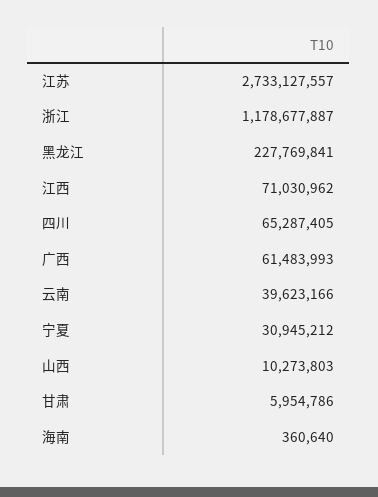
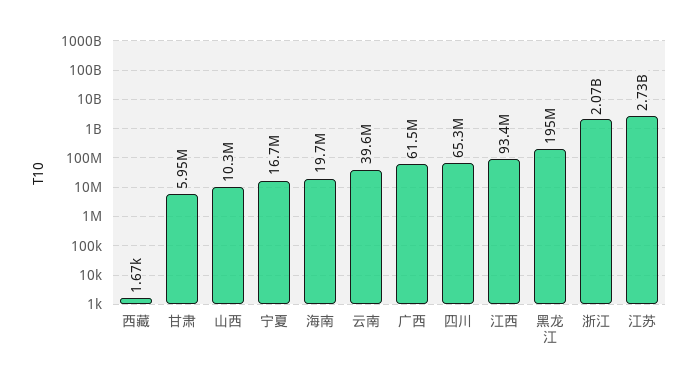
浙江: 1178677887 -> 2070000000
黑龙江: 227769841 -> 195000000
江西: 71030962 -> 93400000
宁夏: 30945212 -> 16700000
海南: 360640 -> 19700000
西藏: none -> 1670

